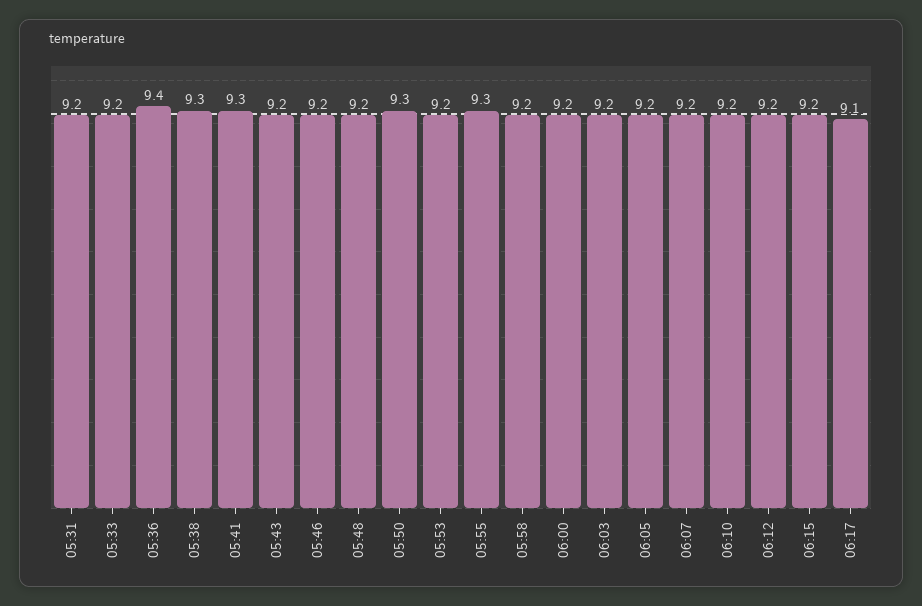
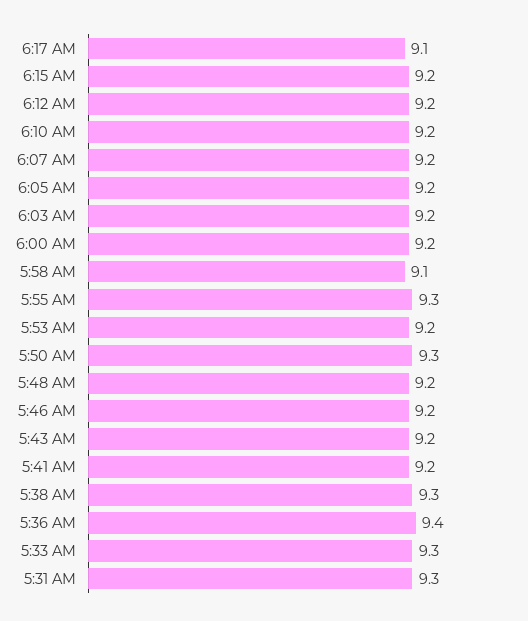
05:31: 9.2 -> 9.3
05:33: 9.2 -> 9.3
05:41: 9.3 -> 9.2
05:58: 9.2 -> 9.1

